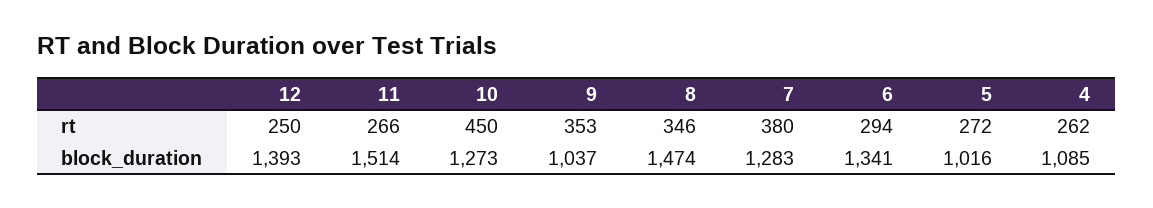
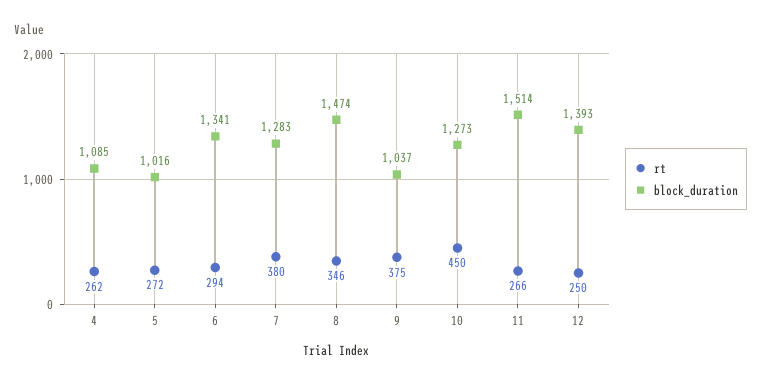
rt, 9: 353 -> 375

